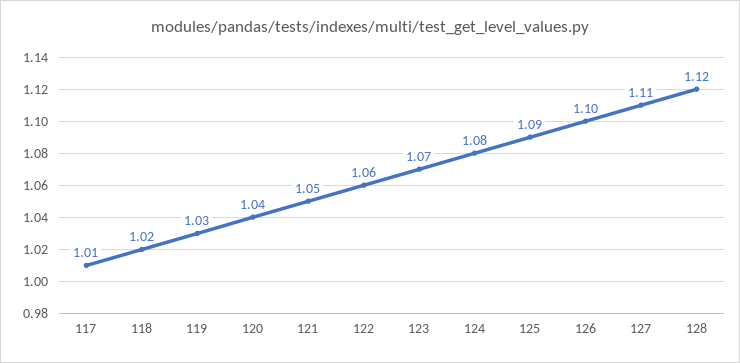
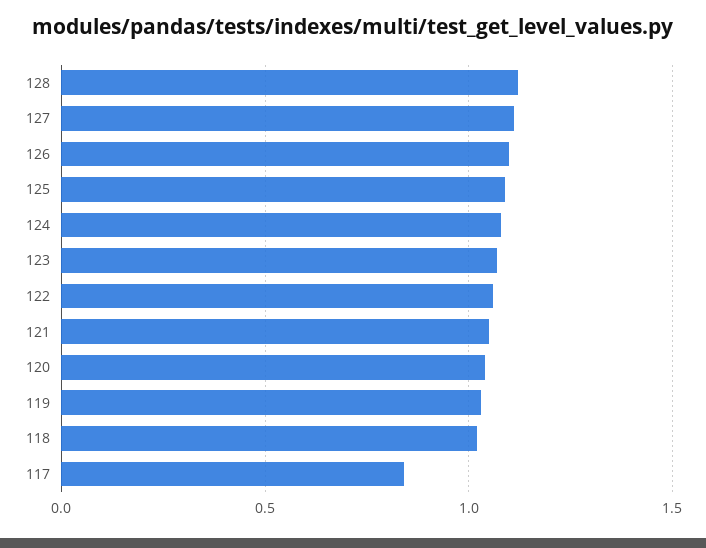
117: 1.01 -> 0.85

